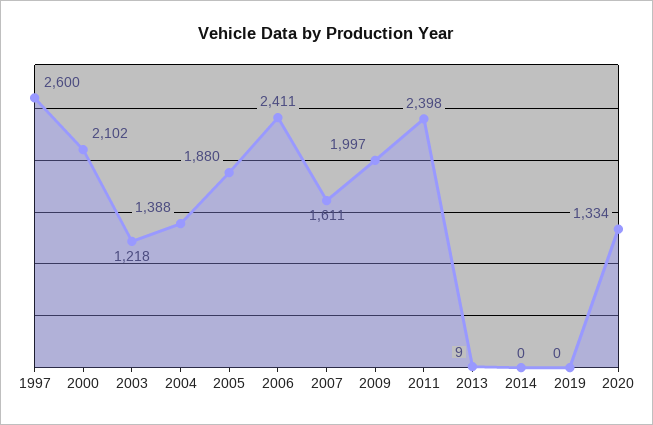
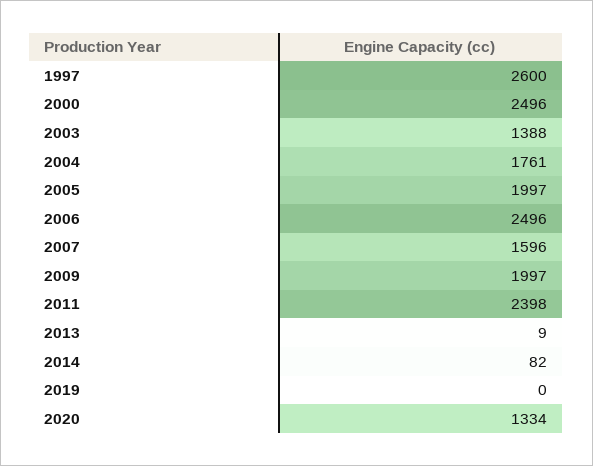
2000: 2102 -> 2496
2003: 1218 -> 1388
2004: 1388 -> 1761
2005: 1880 -> 1997
2006: 2411 -> 2496
2007: 1611 -> 1596
2014: 0 -> 82

